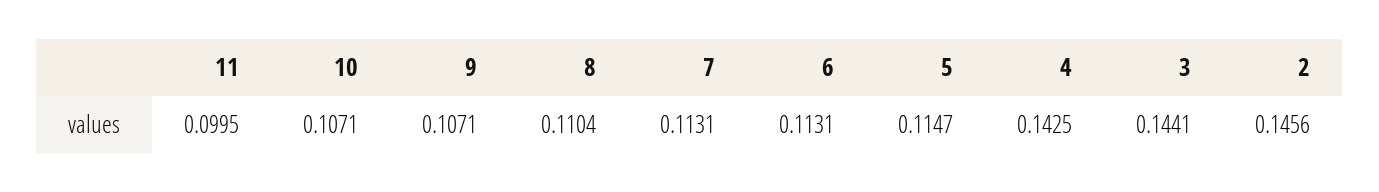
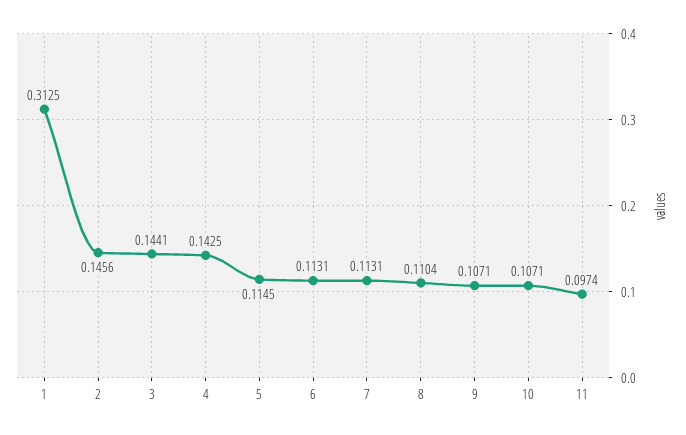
11: 0.0995 -> 0.0974
5: 0.1147 -> 0.1145
1: none -> 0.3125

